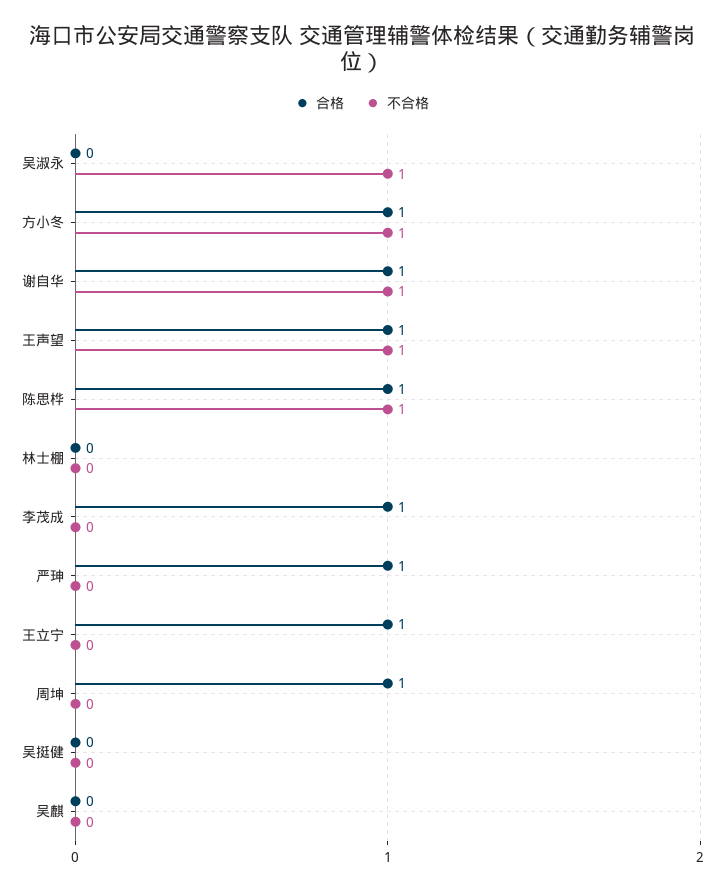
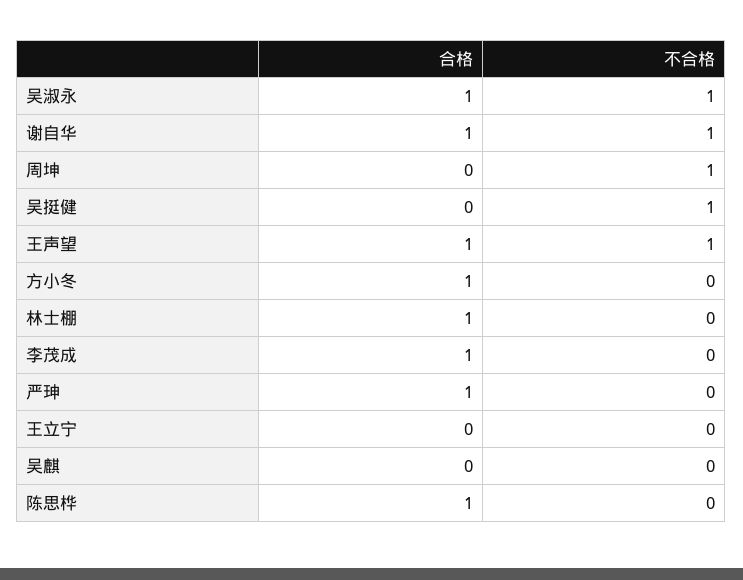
合格, 吴淑永: 0 -> 1
不合格, 方小冬: 1 -> 0
不合格, 陈思桦: 1 -> 0
合格, 林士棚: 0 -> 1
合格, 王立宁: 1 -> 0
合格, 周坤: 1 -> 0
不合格, 周坤: 0 -> 1
不合格, 吴挺健: 0 -> 1

